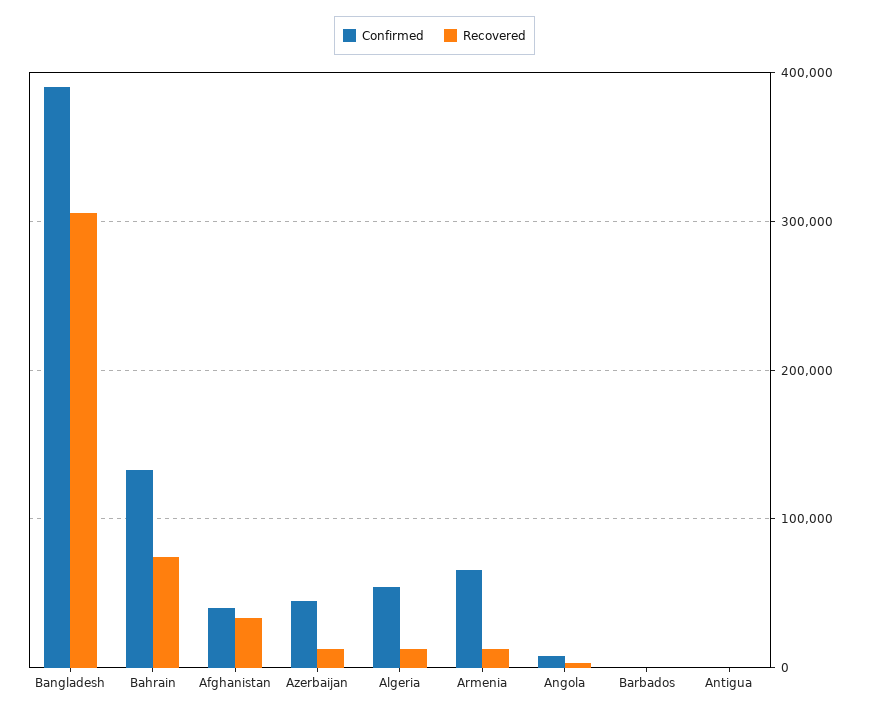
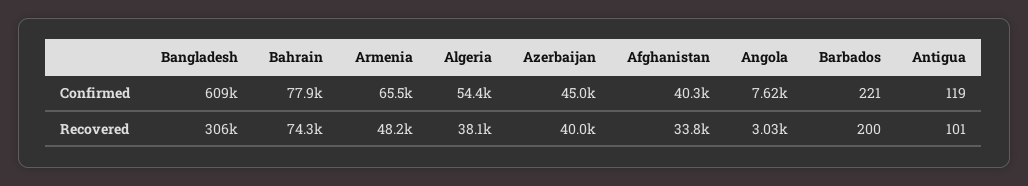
Confirmed, Bangladesh: 390000 -> 609000
Confirmed, Bahrain: 130000 -> 77900
Recovered, Azerbaijan: 10000 -> 40000
Recovered, Algeria: 10000 -> 38100
Recovered, Armenia: 10000 -> 48200

